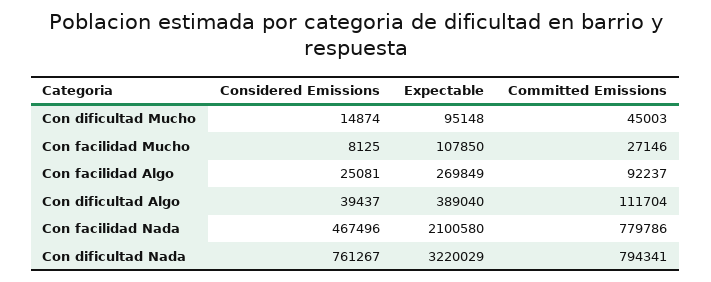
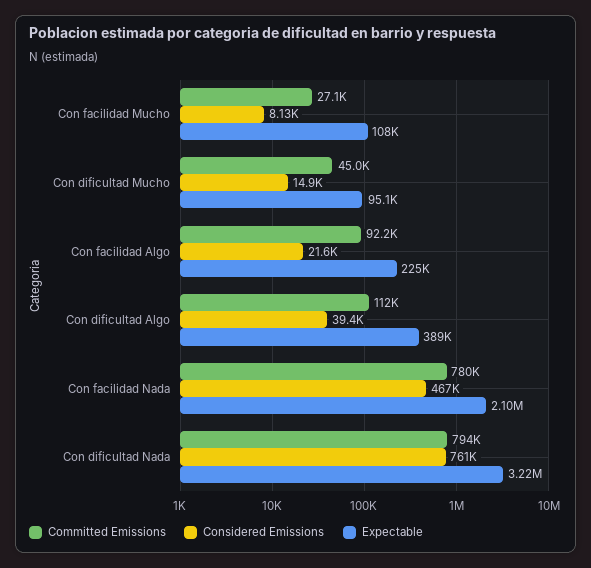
Considered Emissions, Con facilidad Algo: 25081 -> 21600
Expectable, Con facilidad Algo: 269849 -> 225000

